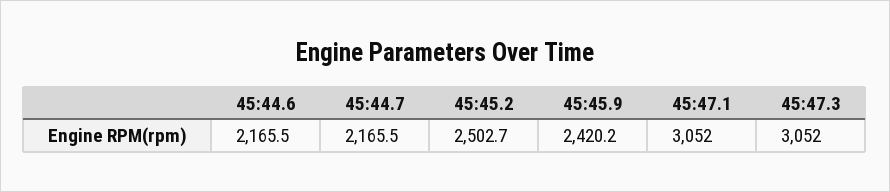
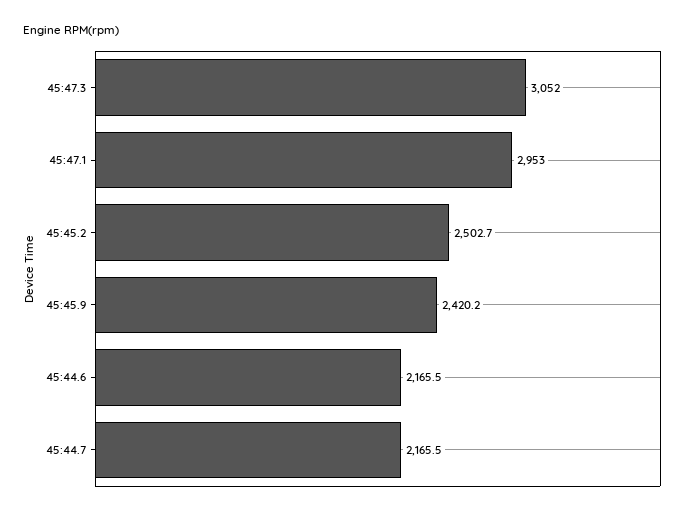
45:47.1: 3052 -> 2953

